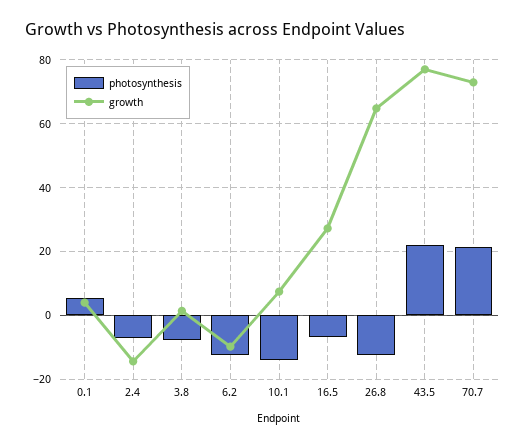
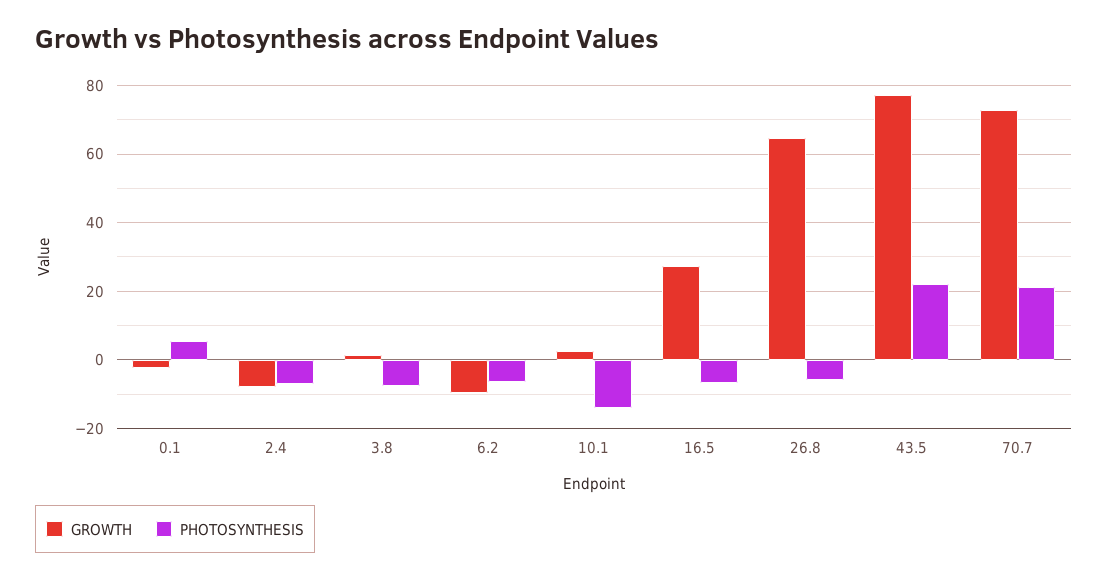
growth, 0.1: 4 -> -2
growth, 2.4: -14 -> -8
photosynthesis, 6.2: -12 -> -6
growth, 10.1: 8 -> 2
photosynthesis, 26.8: -12 -> -6

